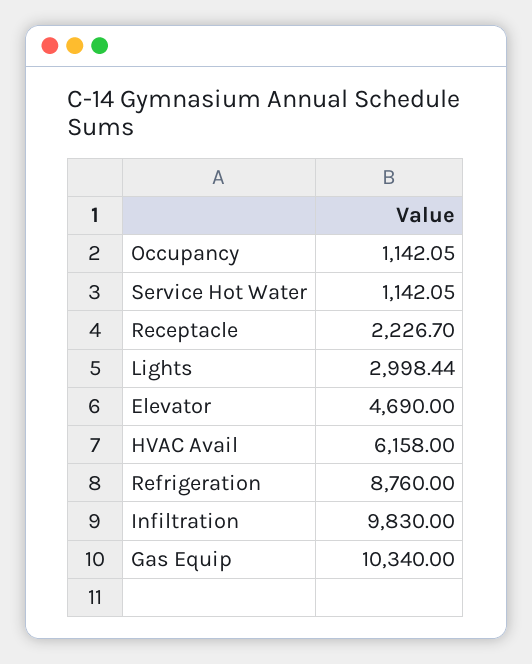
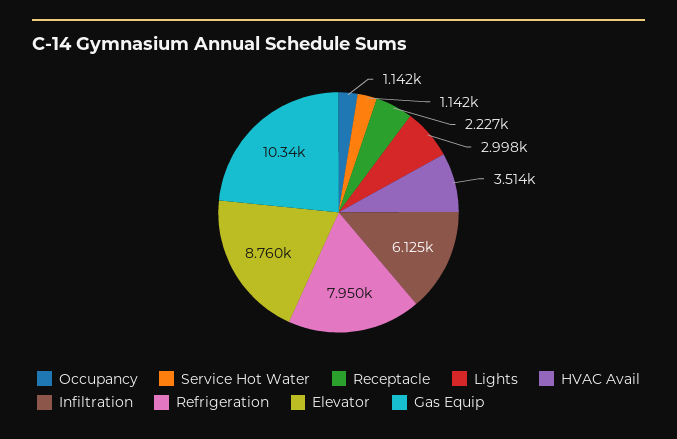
Elevator: 4690 -> 8760
HVAC Avail: 6158 -> 3514
Refrigeration: 8760 -> 7950
Infiltration: 9830 -> 6125

